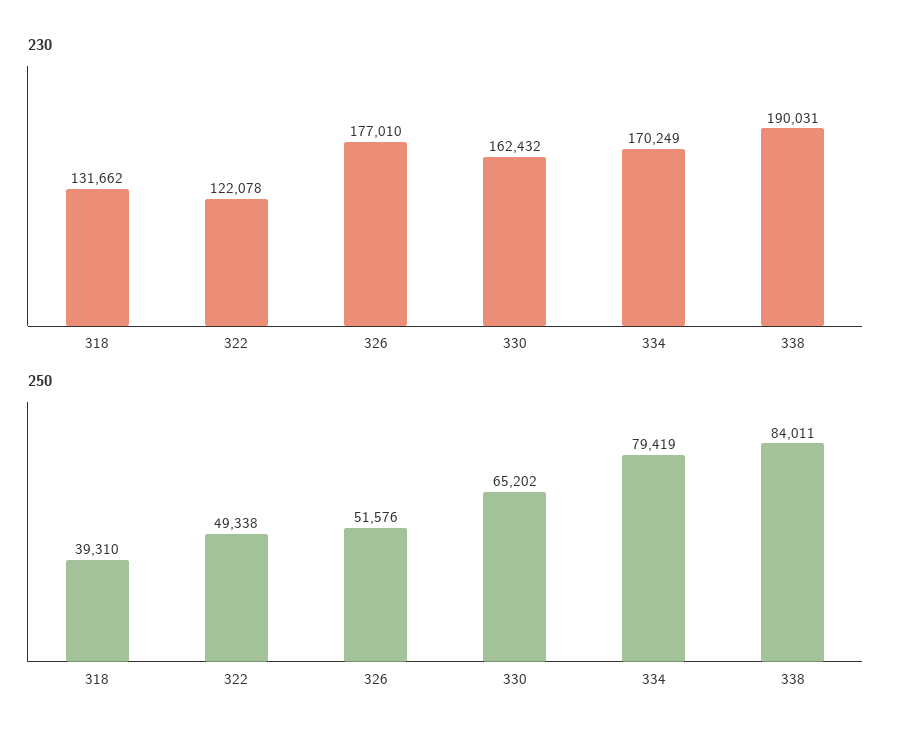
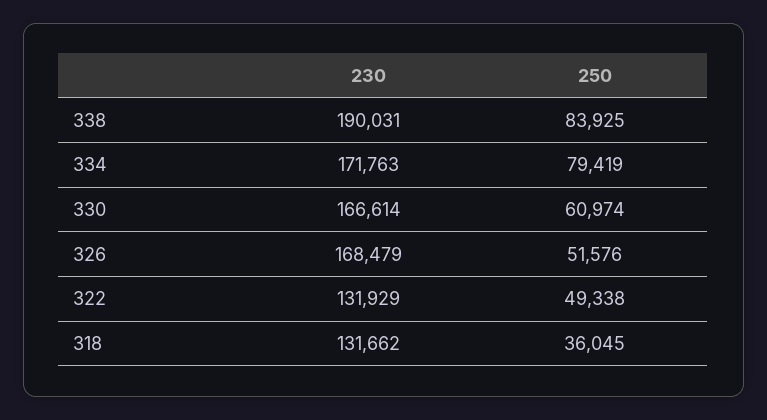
230, 322: 122078 -> 131929
230, 326: 177010 -> 168479
230, 330: 162432 -> 166614
230, 334: 170249 -> 171763
250, 318: 39310 -> 36045
250, 330: 65202 -> 60974
250, 338: 84011 -> 83925

